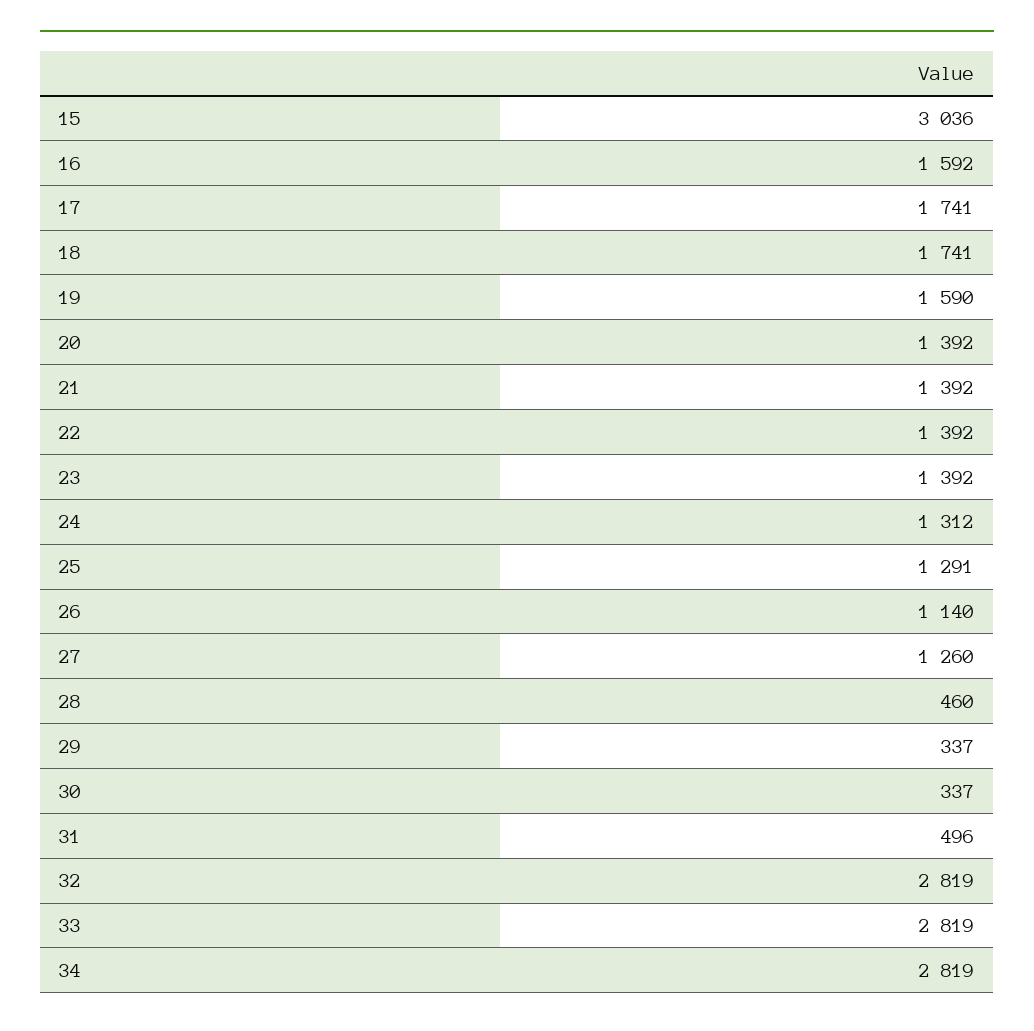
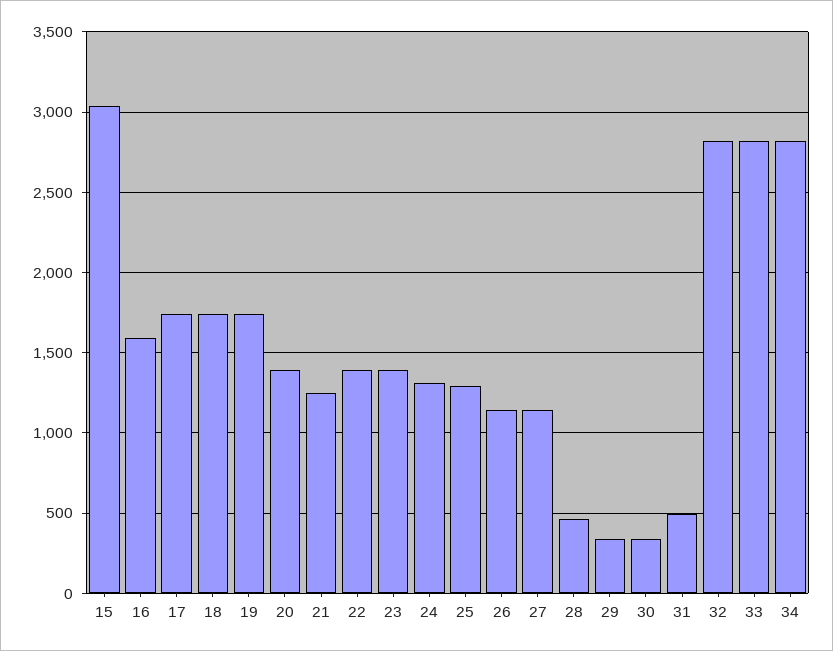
19: 1590 -> 1750
21: 1392 -> 1250
27: 1260 -> 1150

